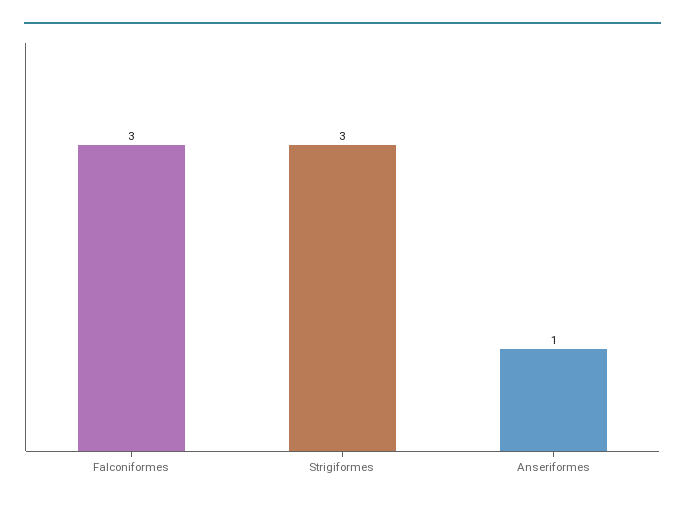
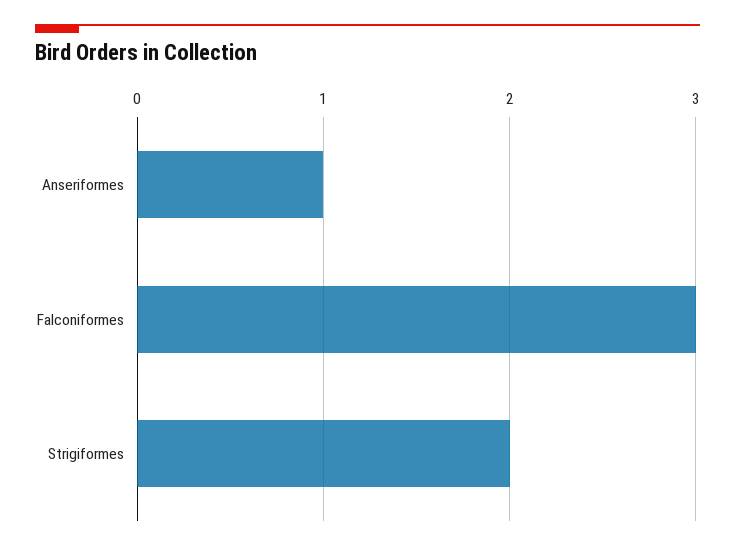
Strigiformes: 3 -> 2

